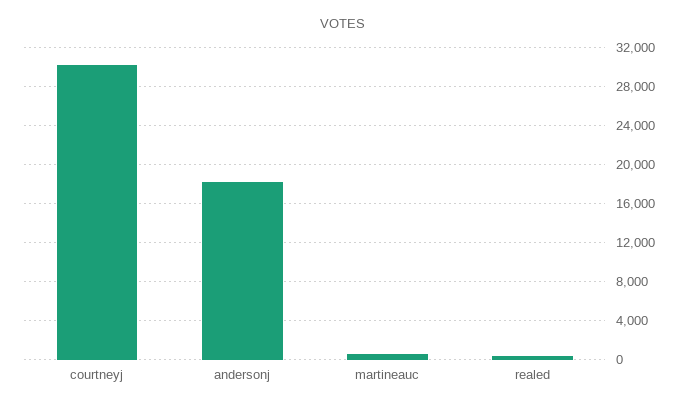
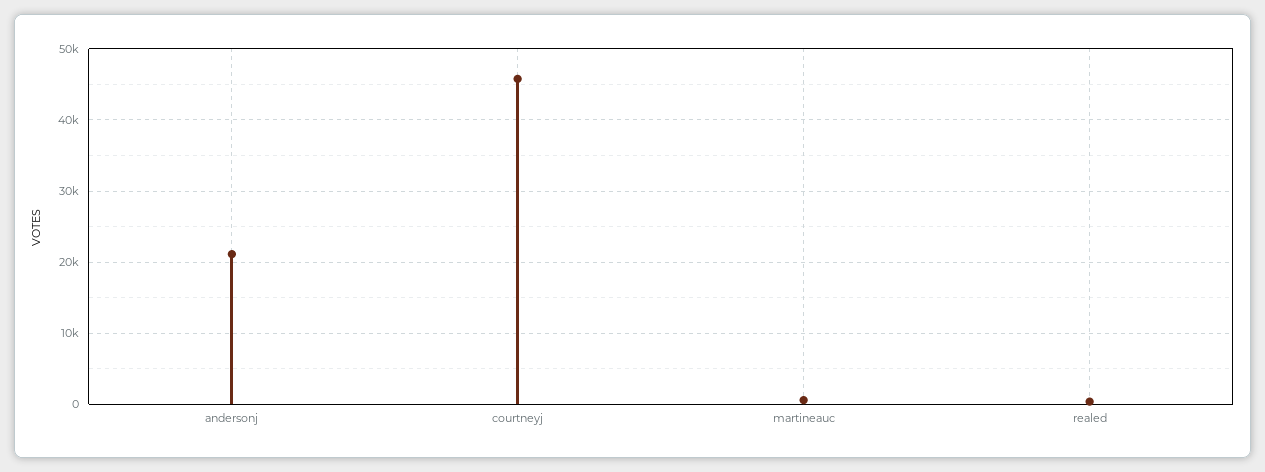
courtneyj: 30000 -> 46000
andersonj: 18000 -> 21000

